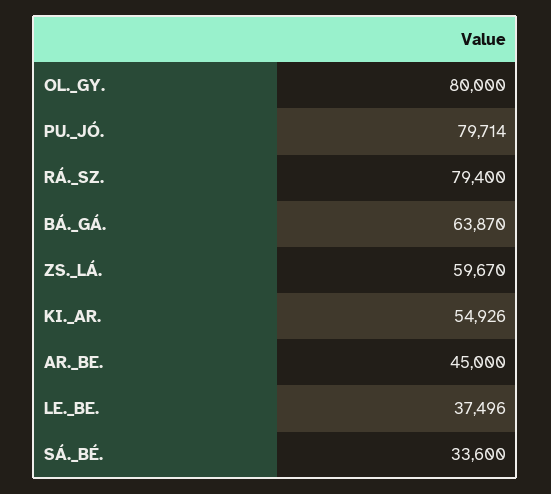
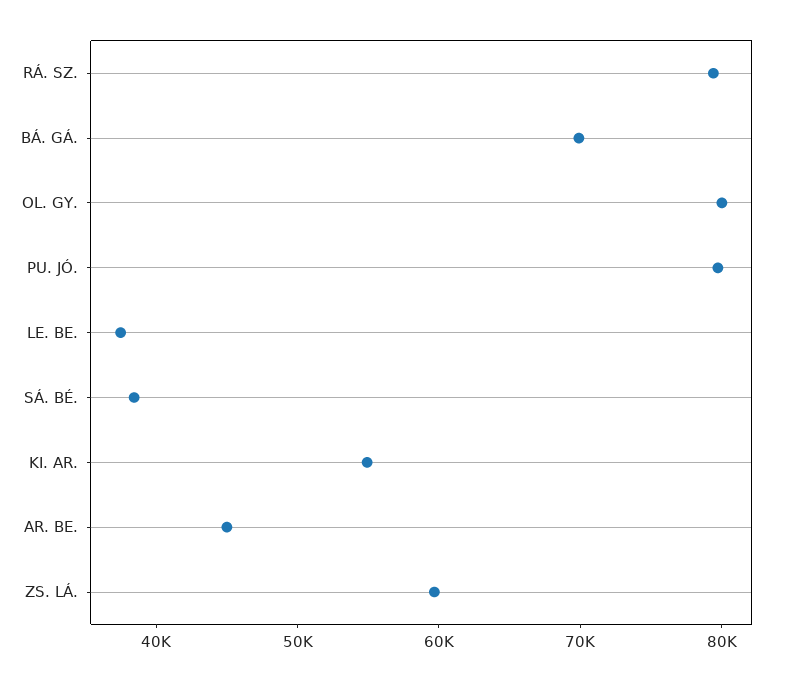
BÁ._GÁ.: 63870 -> 70000
SÁ._BÉ.: 33600 -> 38000

